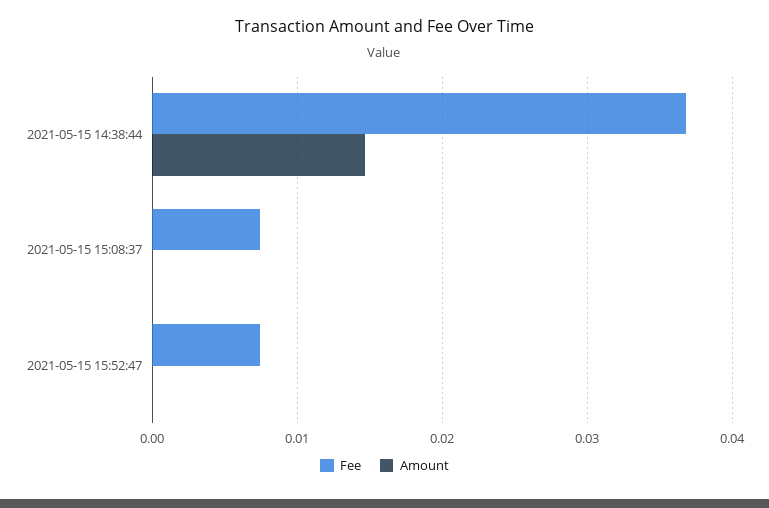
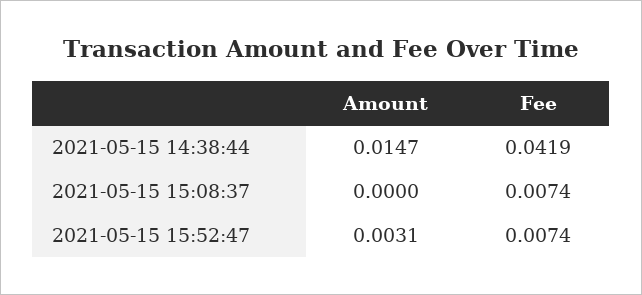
Fee, 2021-05-15 14:38:44: 0.037 -> 0.0419
Amount, 2021-05-15 15:52:47: 0 -> 0.0031

